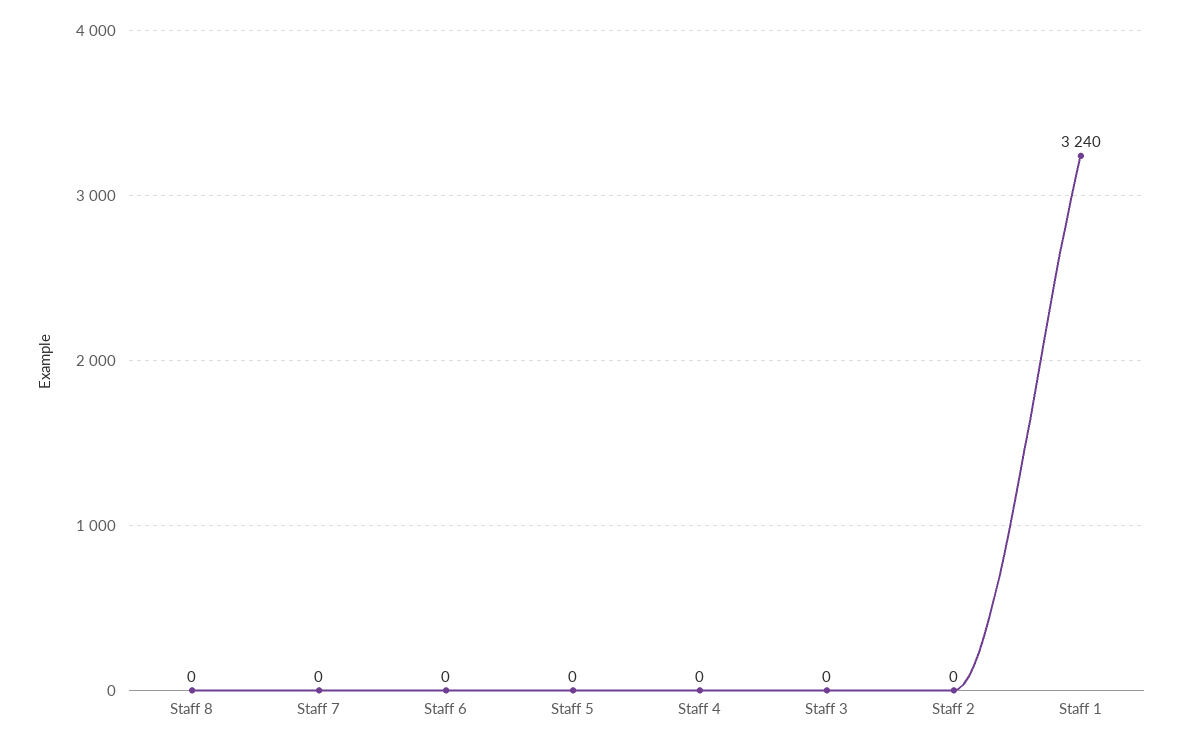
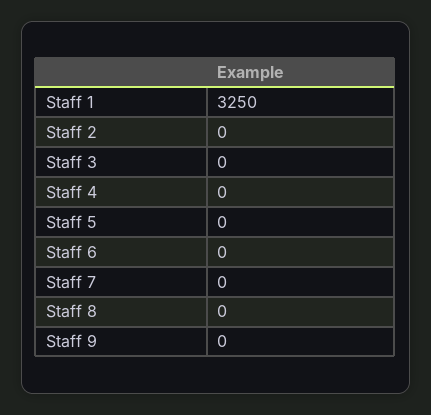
Staff 1: 3240 -> 3250
Staff 9: none -> 0

